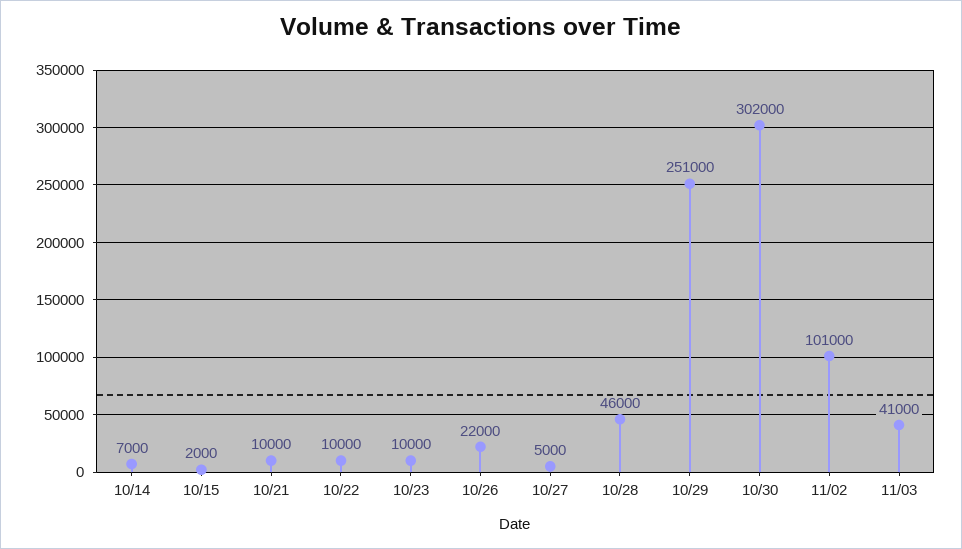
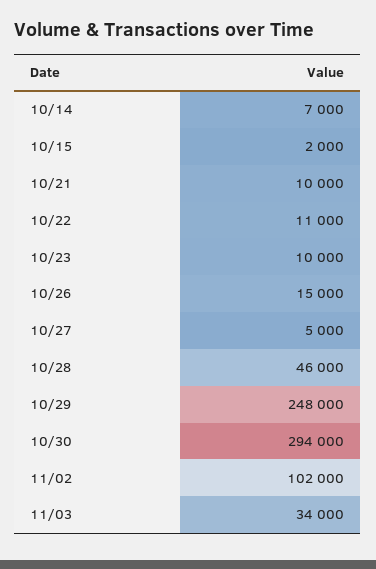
10/22: 10000 -> 11000
10/26: 22000 -> 15000
10/29: 251000 -> 248000
10/30: 302000 -> 294000
11/02: 101000 -> 102000
11/03: 41000 -> 34000

